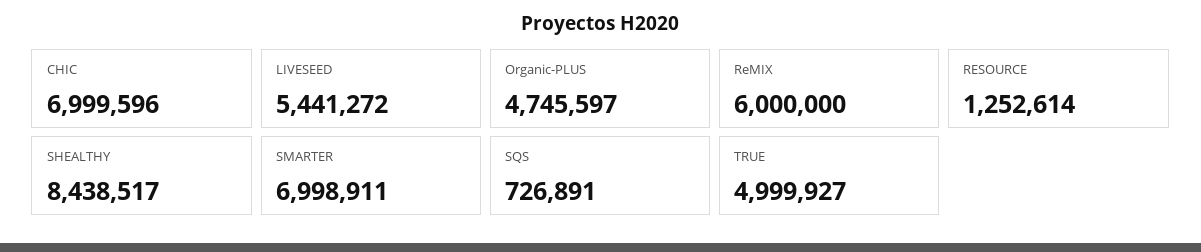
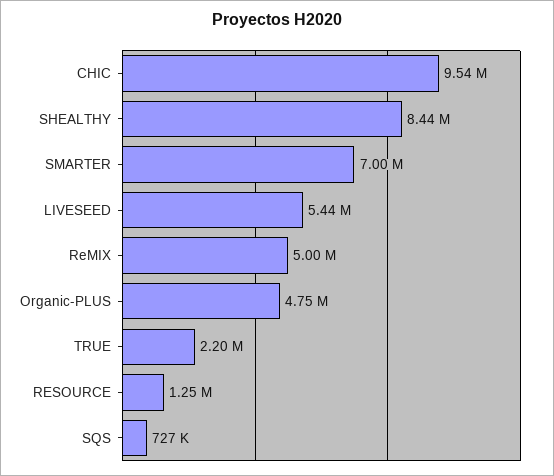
CHIC: 6999596 -> 9540000
ReMIX: 6000000 -> 5000000
TRUE: 4999927 -> 2200000

